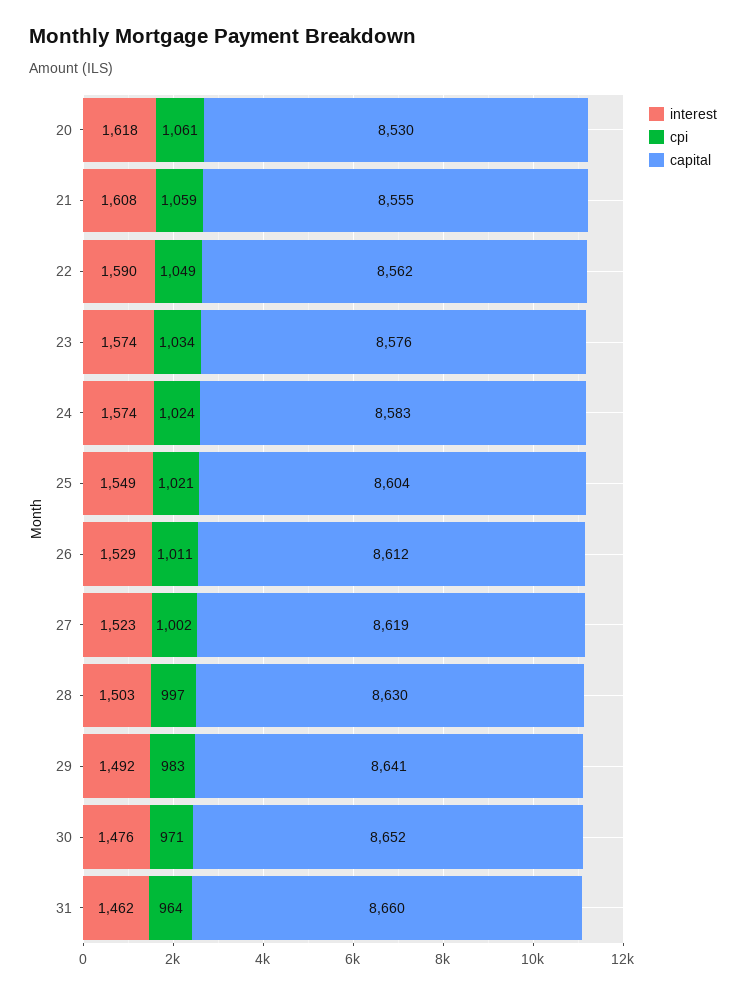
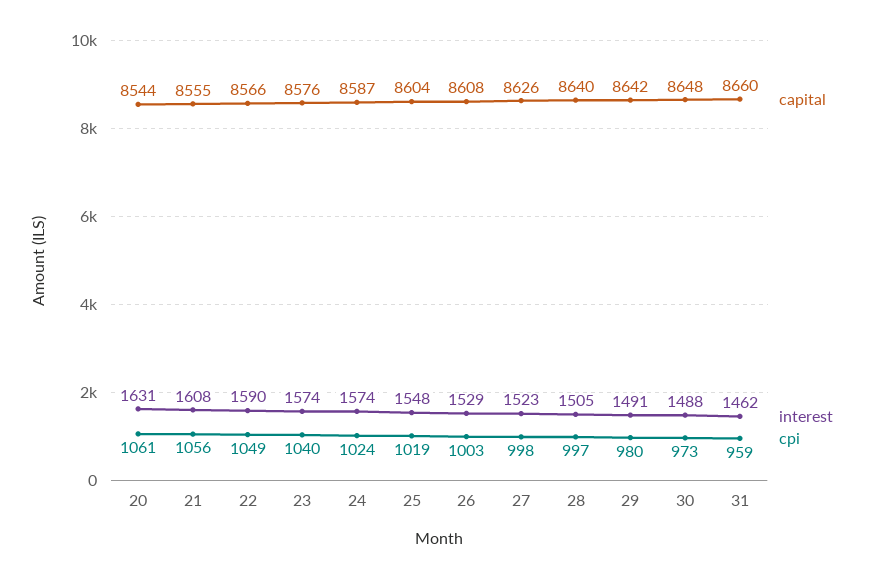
interest, 20: 1618 -> 1631
capital, 20: 8530 -> 8544
cpi, 21: 1059 -> 1056
capital, 22: 8562 -> 8566
cpi, 23: 1034 -> 1040
capital, 24: 8583 -> 8587
interest, 25: 1549 -> 1548
cpi, 25: 1021 -> 1019
cpi, 26: 1011 -> 1003
capital, 26: 8612 -> 8608
cpi, 27: 1002 -> 998
capital, 27: 8619 -> 8626
interest, 28: 1503 -> 1505
capital, 28: 8630 -> 8640
interest, 29: 1492 -> 1491
cpi, 29: 983 -> 980
capital, 29: 8641 -> 8642
interest, 30: 1476 -> 1488
cpi, 30: 971 -> 973
capital, 30: 8652 -> 8648
cpi, 31: 964 -> 959

